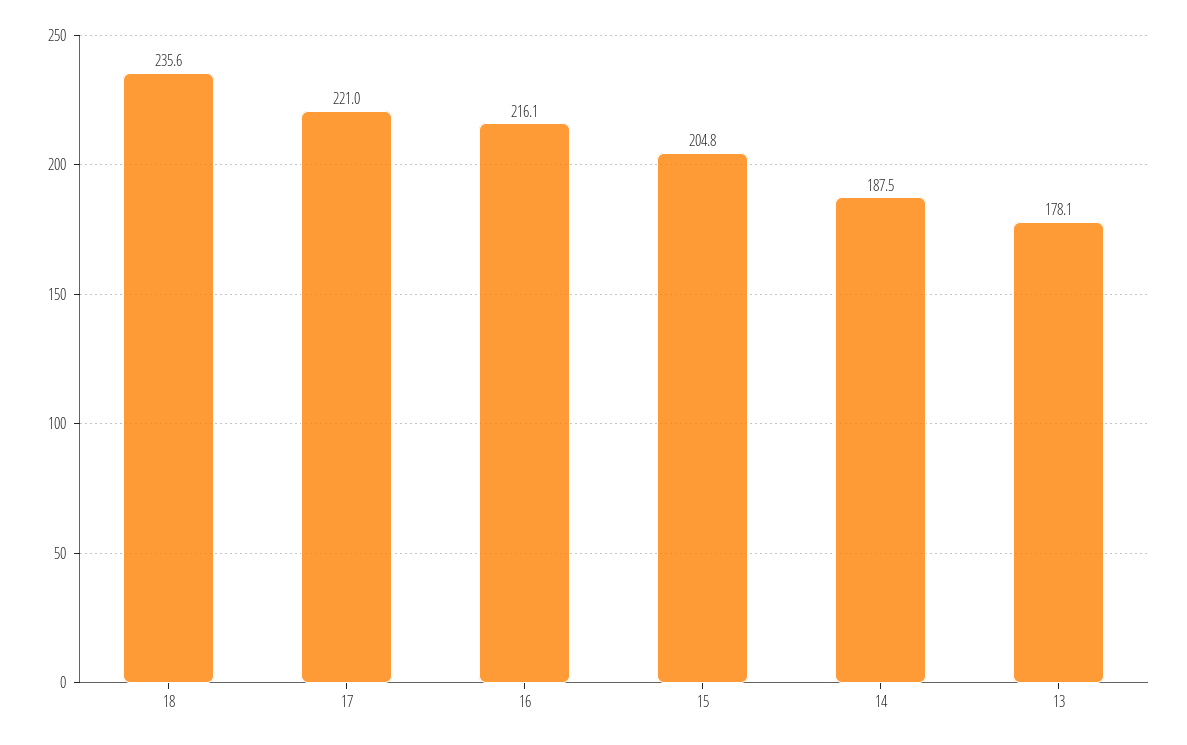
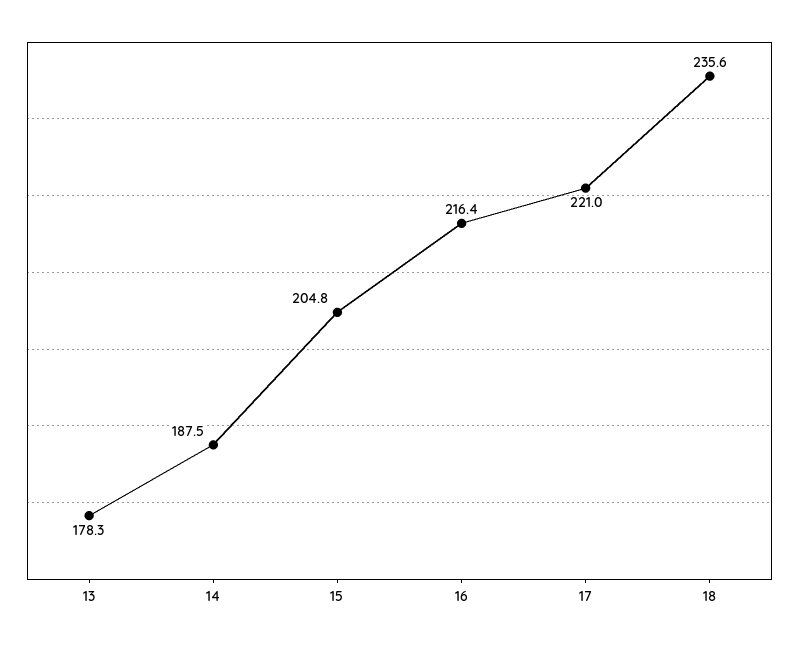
16: 216.1 -> 216.4
13: 178.1 -> 178.3

